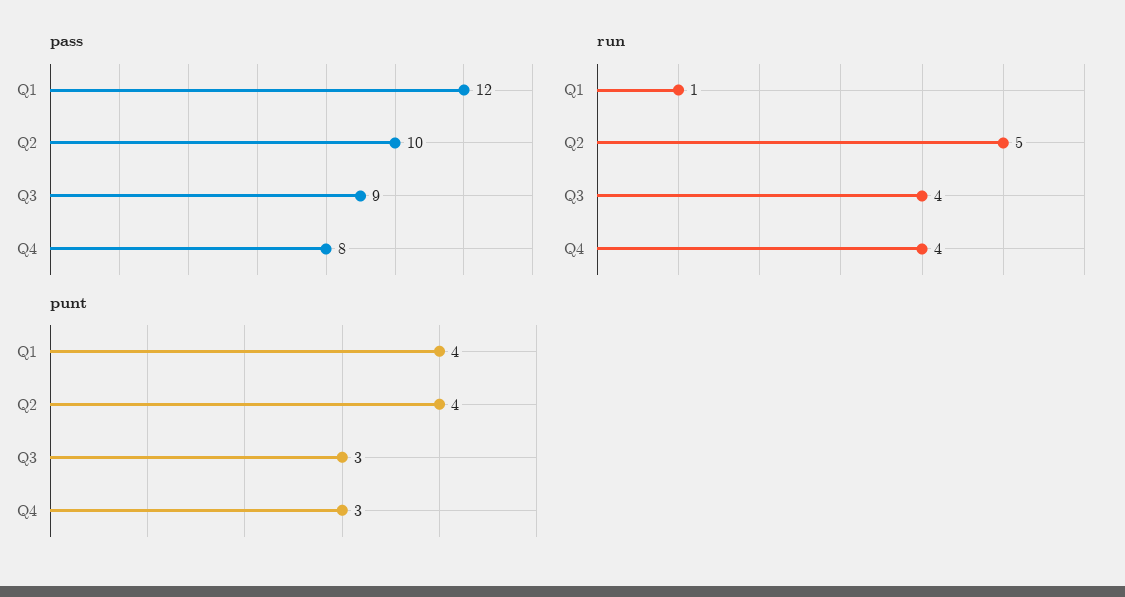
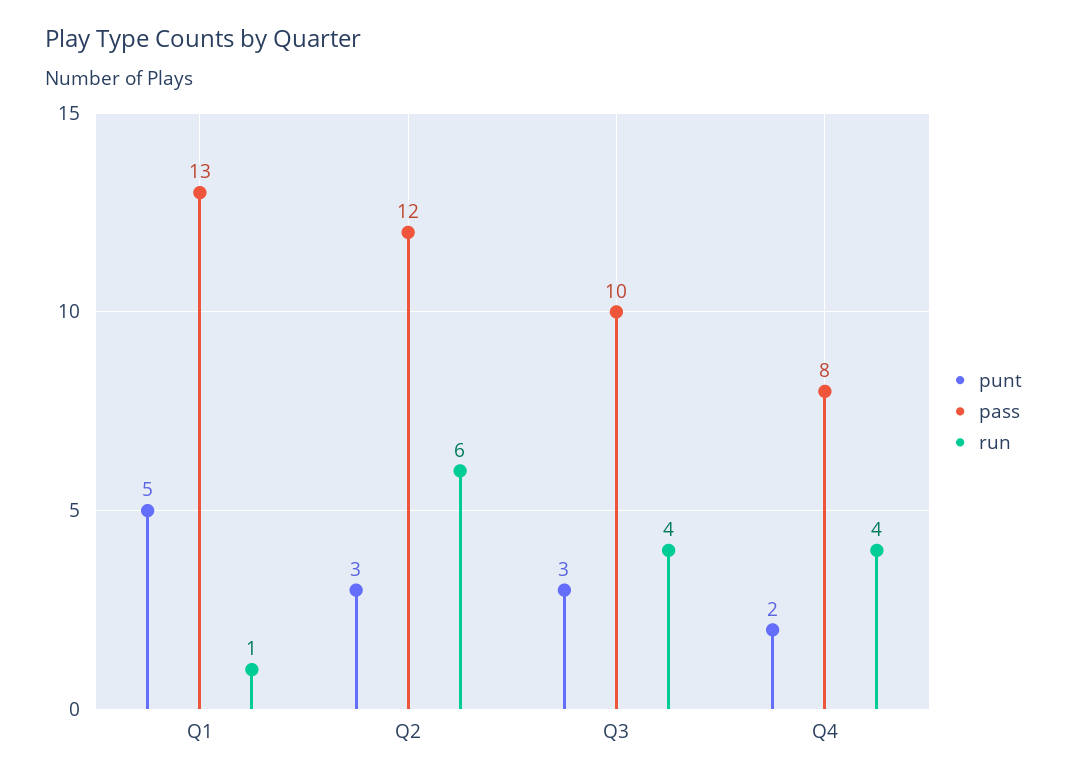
pass, Q1: 12 -> 13
pass, Q2: 10 -> 12
pass, Q3: 9 -> 10
run, Q2: 5 -> 6
punt, Q1: 4 -> 5
punt, Q2: 4 -> 3
punt, Q4: 3 -> 2

